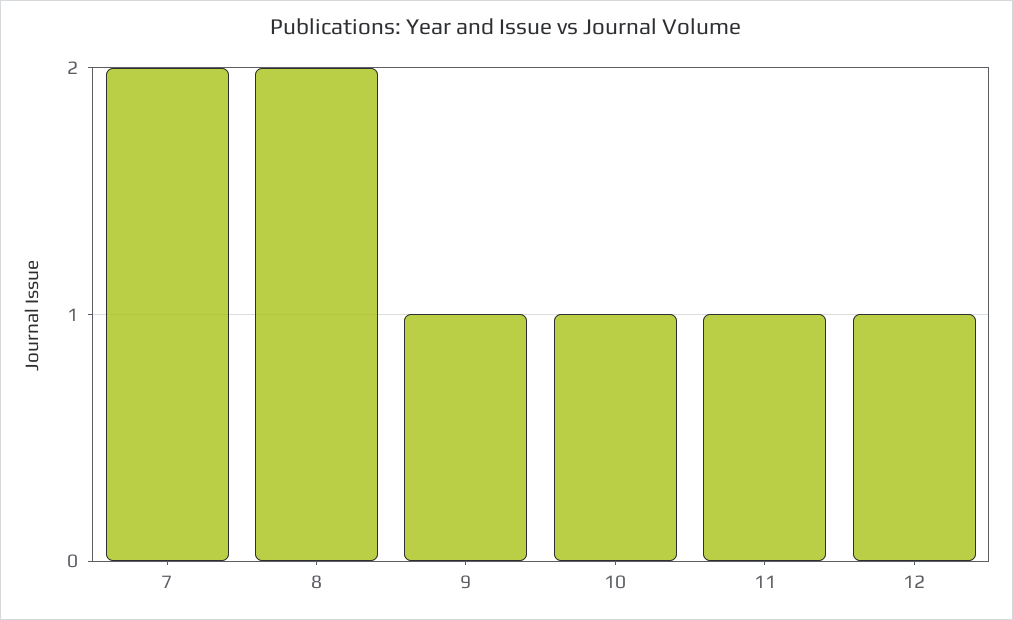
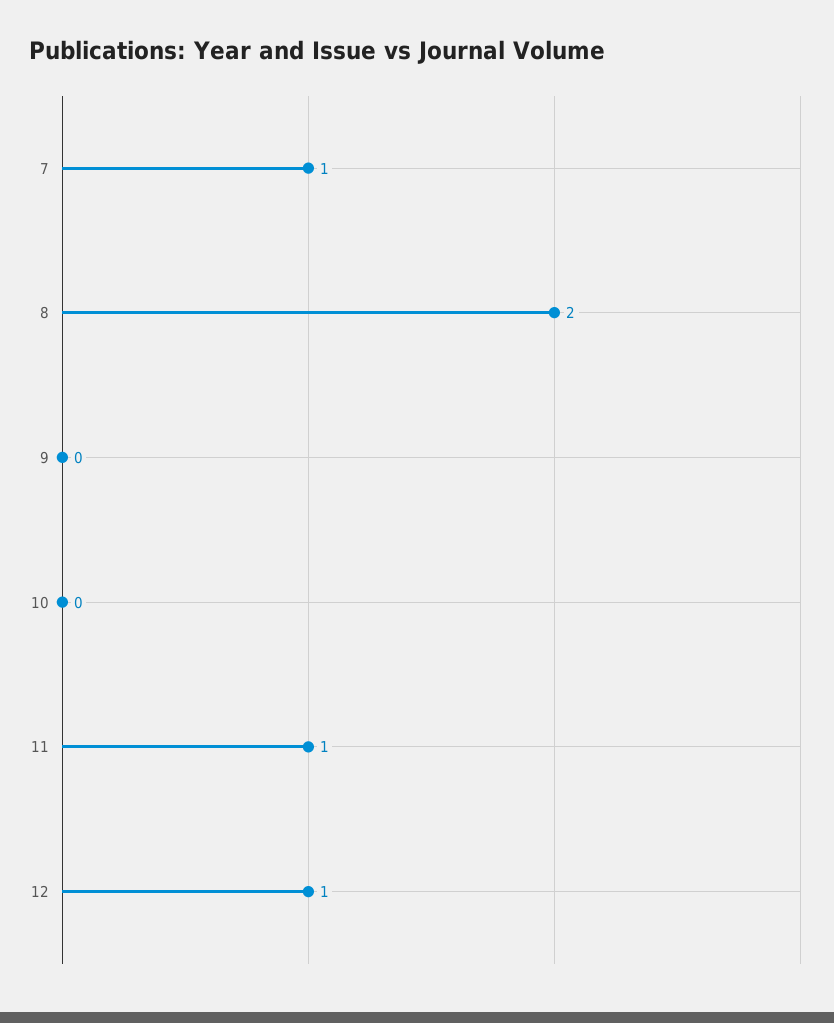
7: 2 -> 1
9: 1 -> 0
10: 1 -> 0

